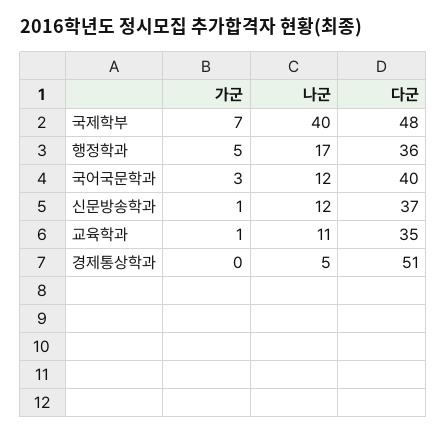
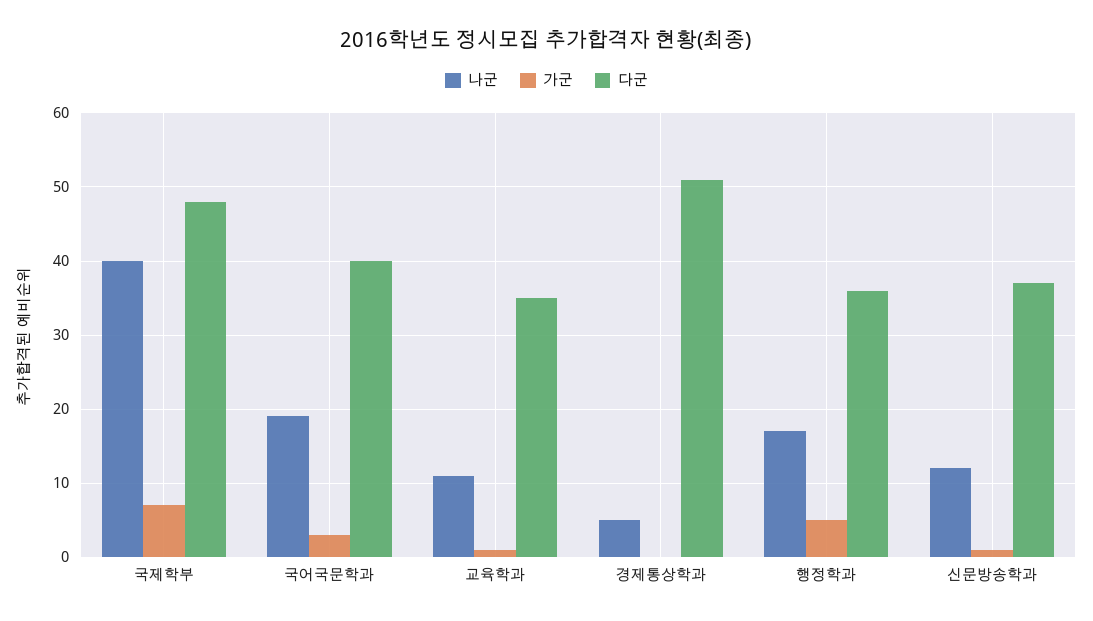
나군, 국어국문학과: 12 -> 19

